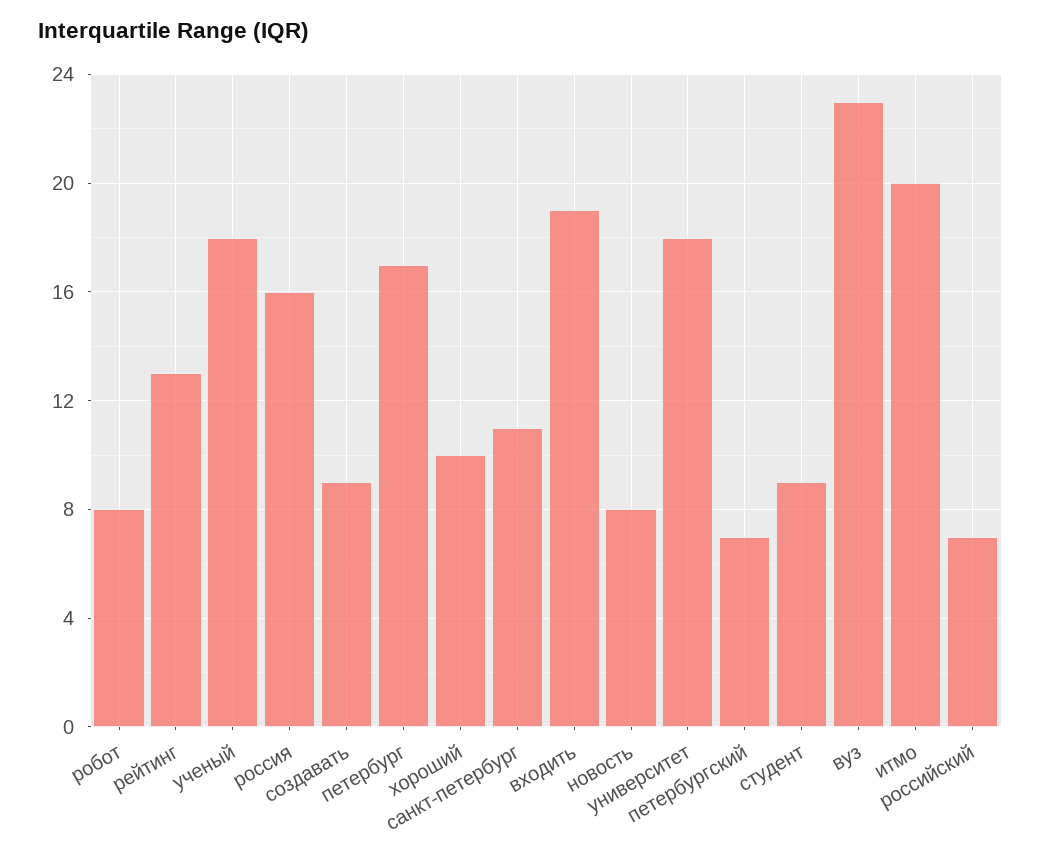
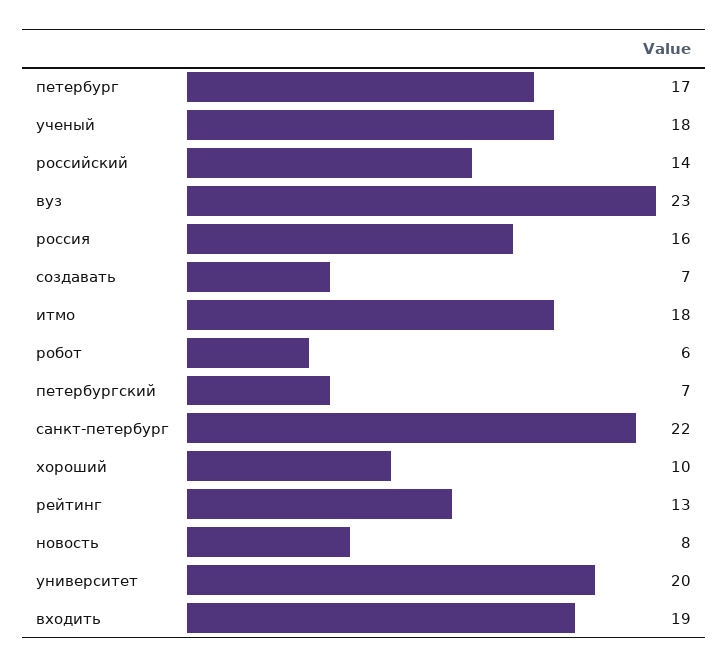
робот: 8 -> 6
создавать: 9 -> 7
санкт-петербург: 11 -> 22
университет: 18 -> 20
студент: 9 -> none
итмо: 20 -> 18
российский: 7 -> 14

